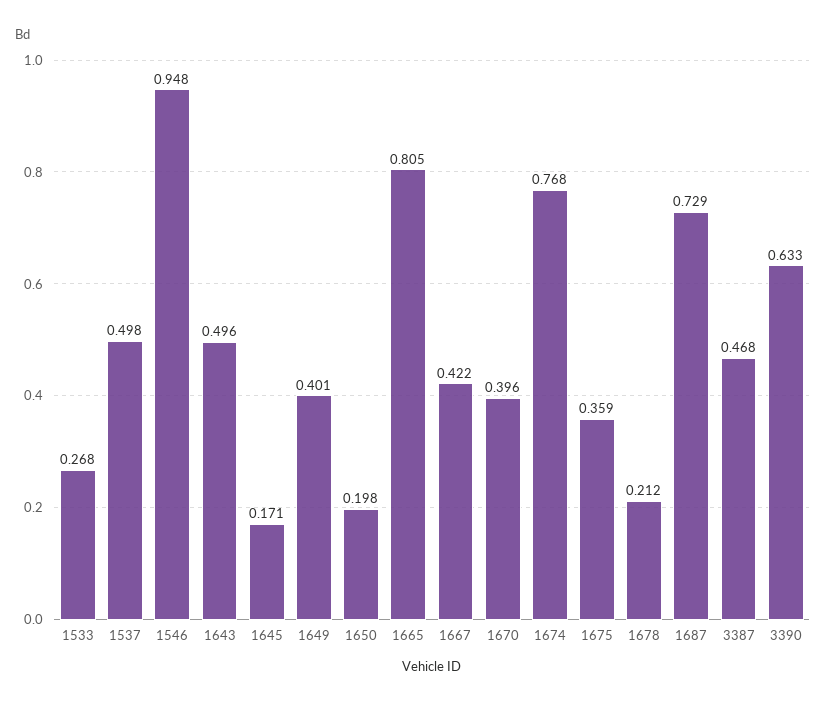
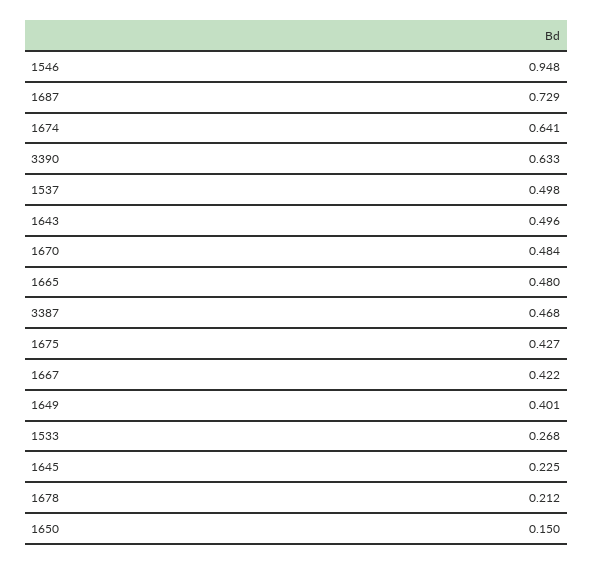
1645: 0.171 -> 0.225
1650: 0.198 -> 0.15
1665: 0.805 -> 0.48
1670: 0.396 -> 0.484
1674: 0.768 -> 0.641
1675: 0.359 -> 0.427

